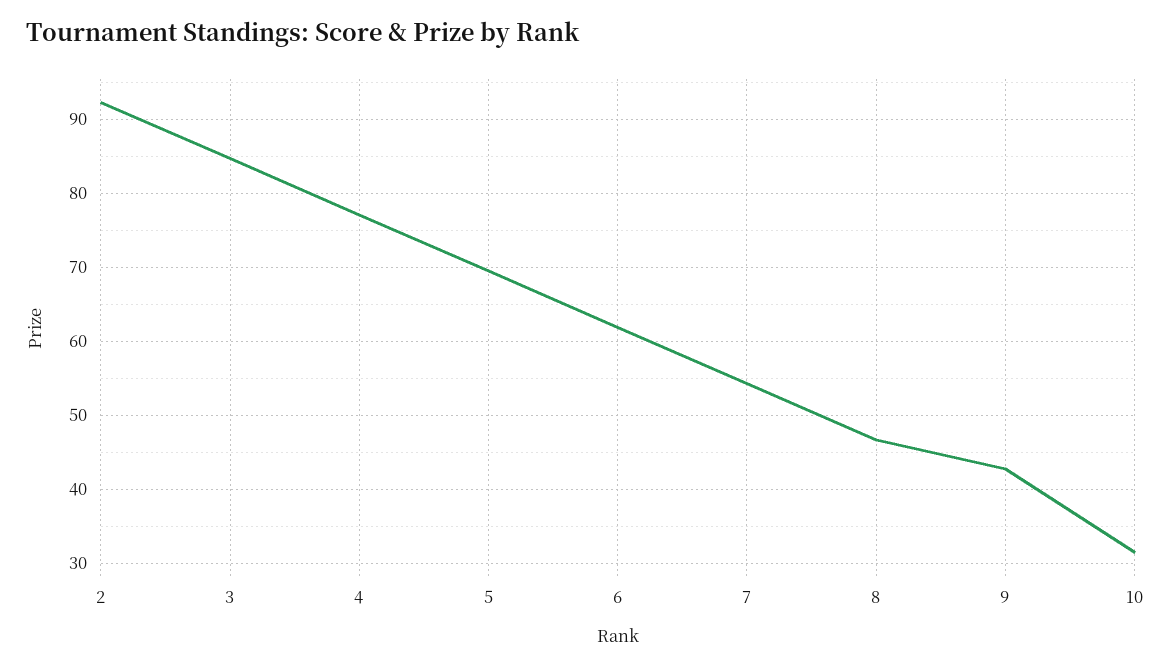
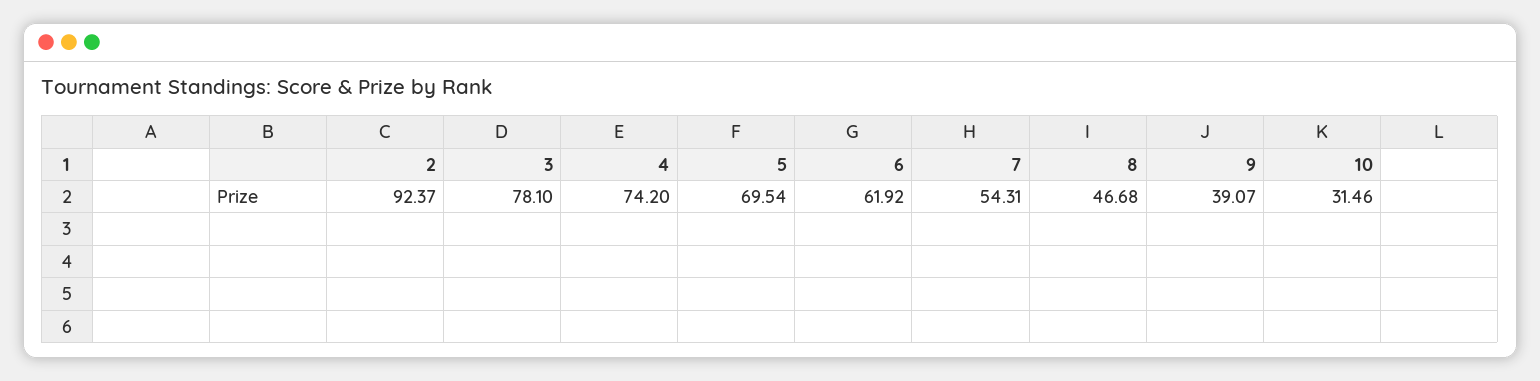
3: 85 -> 78.1
4: 77 -> 74.2
9: 43 -> 39.07

